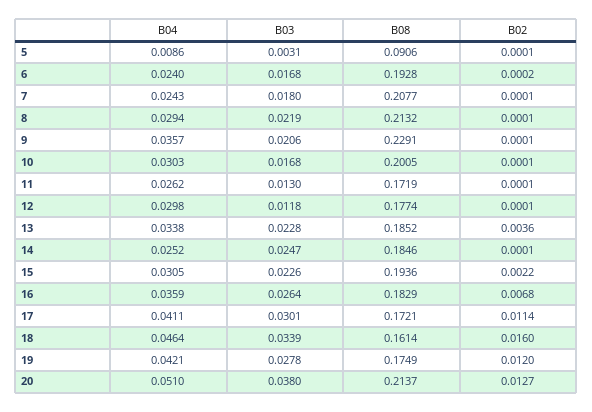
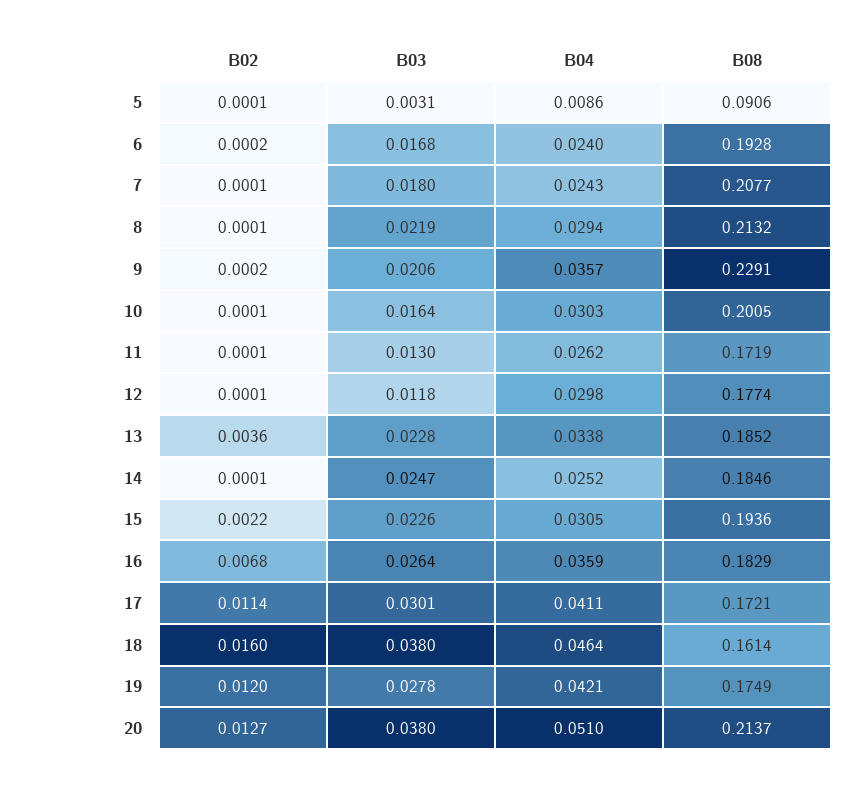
B02, 9: 0.0001 -> 0.0002
B03, 10: 0.0168 -> 0.0164
B03, 18: 0.0339 -> 0.038

